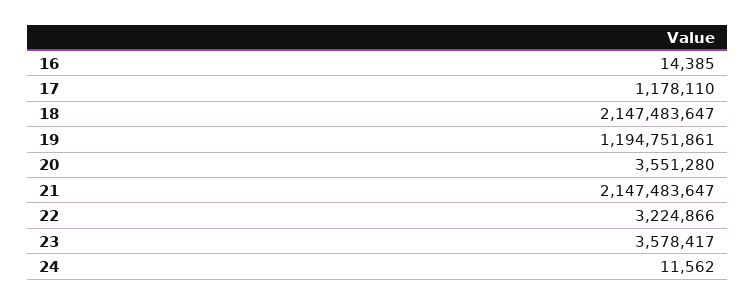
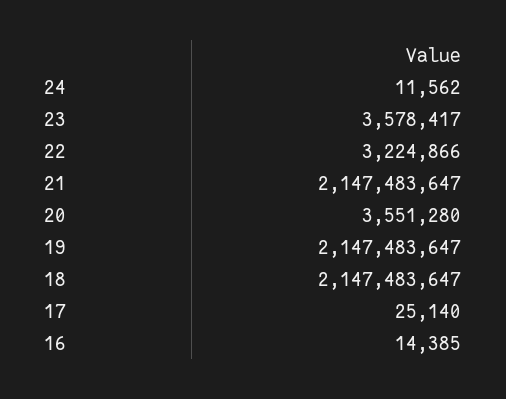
17: 1178110 -> 25140
19: 1194751861 -> 2147483647

